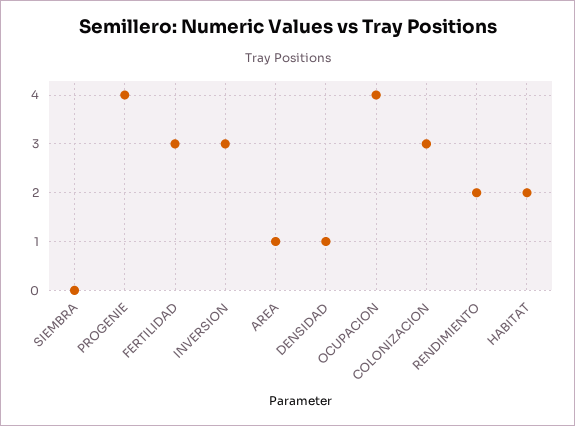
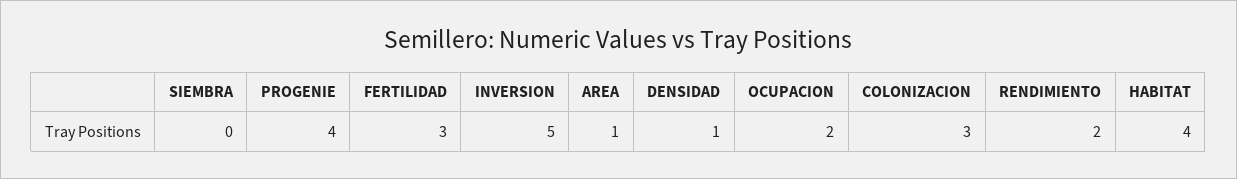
INVERSION: 3 -> 5
OCUPACION: 4 -> 2
HABITAT: 2 -> 4

